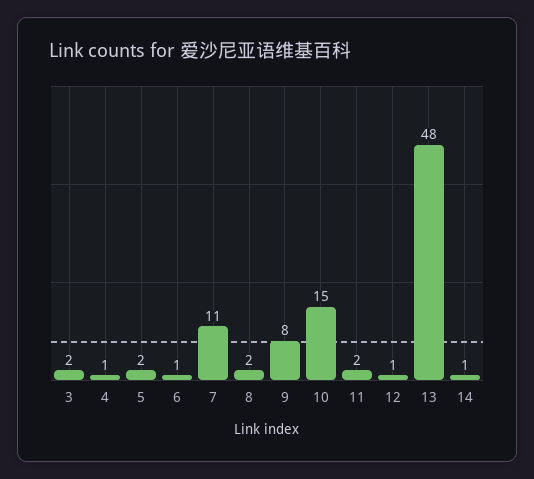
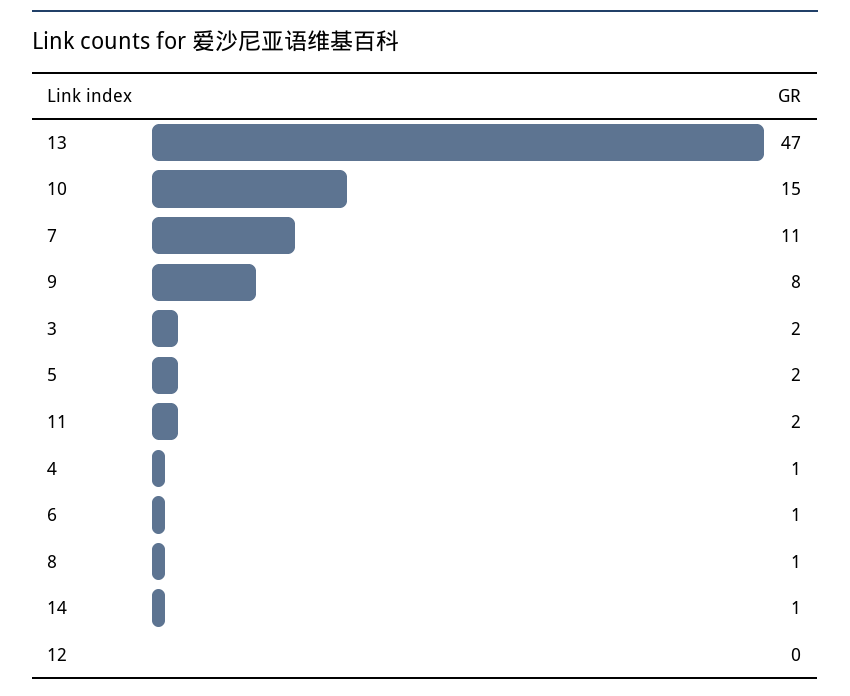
8: 2 -> 1
12: 1 -> 0
13: 48 -> 47

